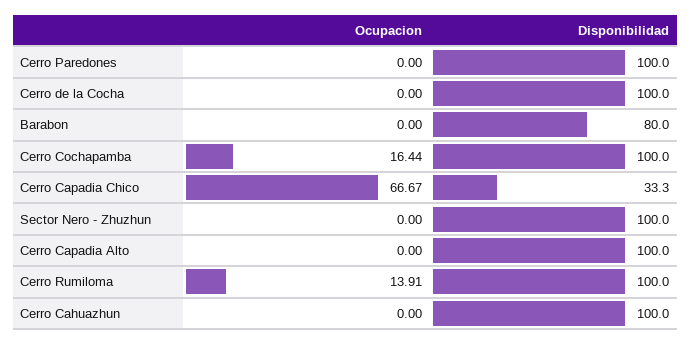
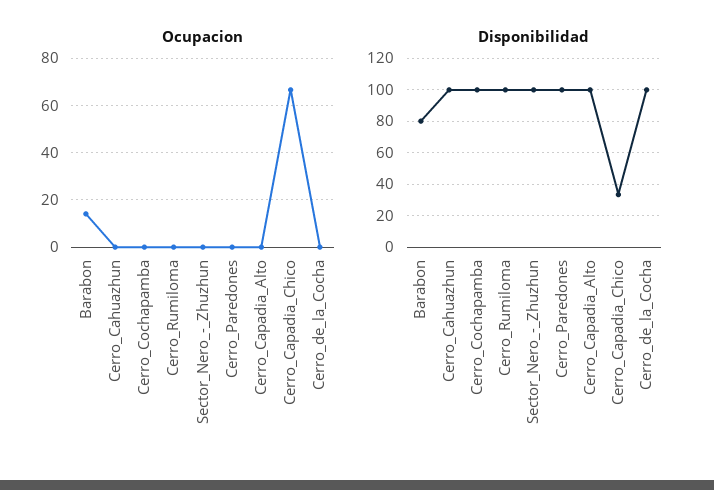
Ocupacion, Barabon: 0 -> 15
Ocupacion, Cerro Cochapamba: 16.44 -> 0
Ocupacion, Cerro Rumiloma: 13.91 -> 0

